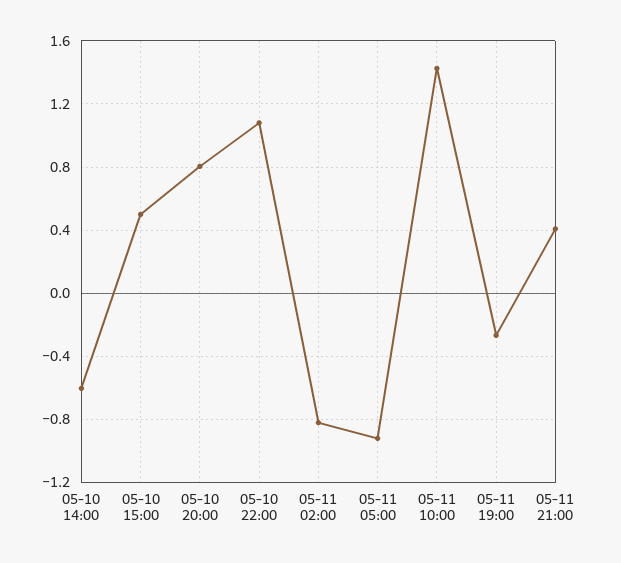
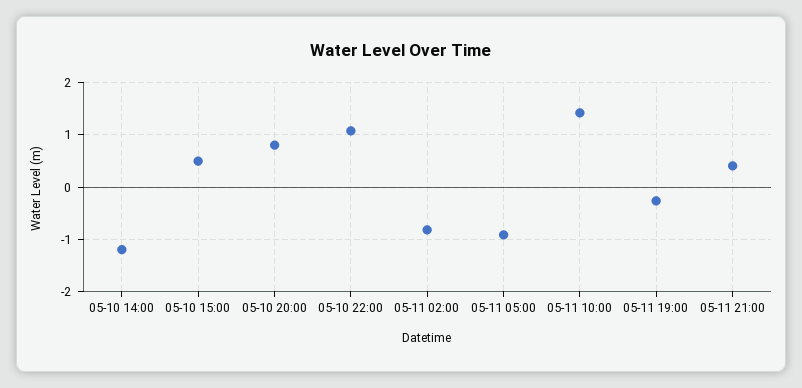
05-10 14:00: -0.6 -> -1.2

